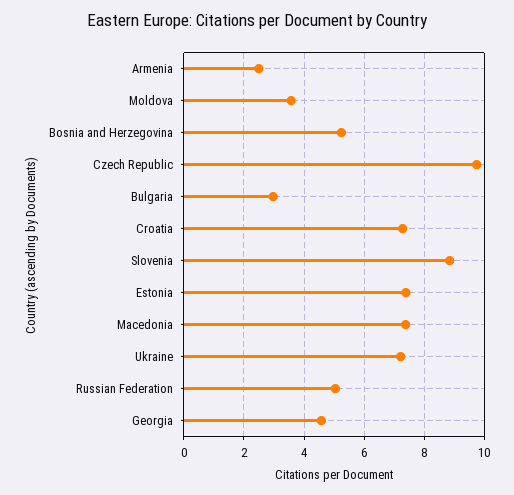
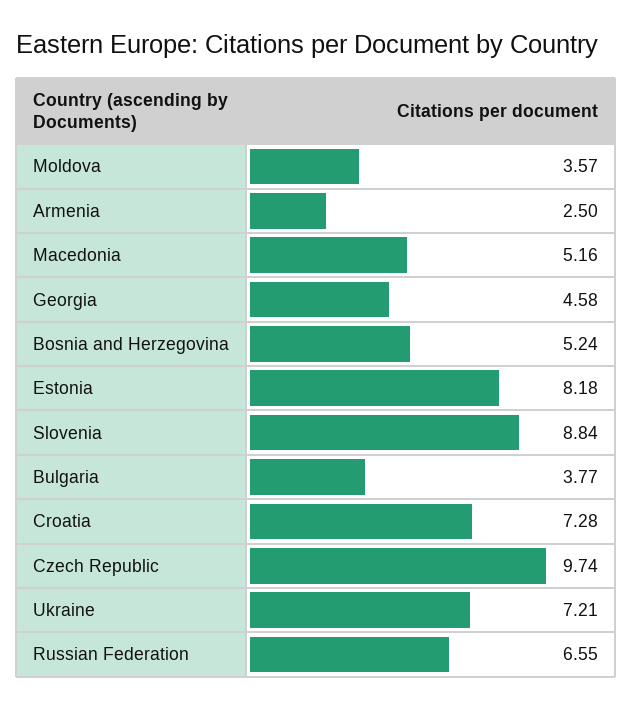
Bulgaria: 3 -> 3.77
Estonia: 7.4 -> 8.18
Macedonia: 7.4 -> 5.16
Russian Federation: 5 -> 6.55

